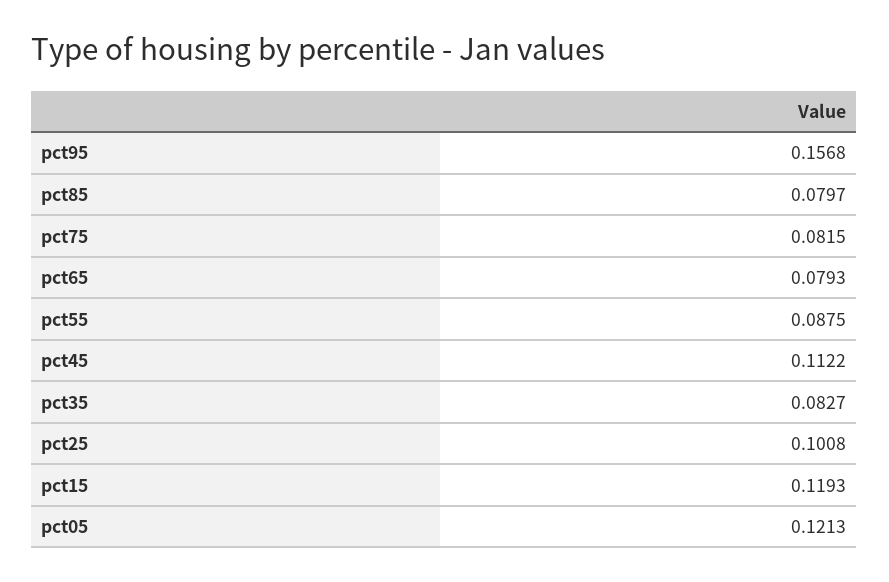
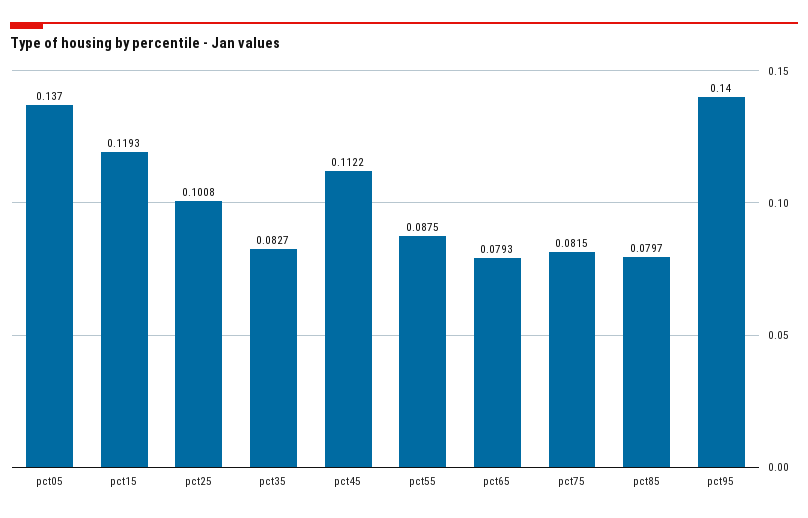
pct95: 0.1568 -> 0.14
pct05: 0.1213 -> 0.137

